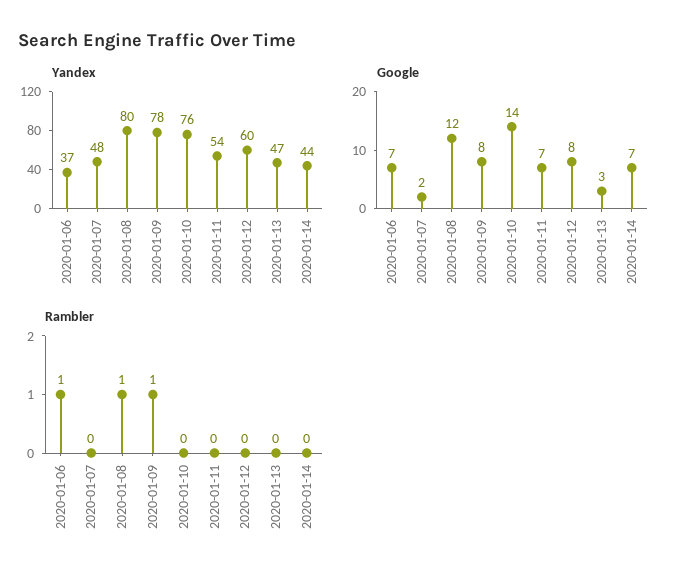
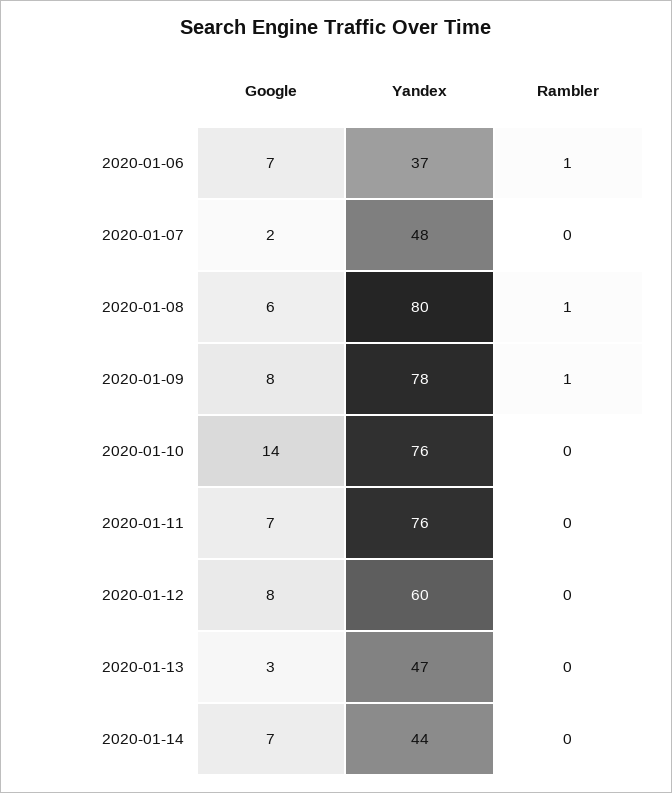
Yandex, 2020-01-11: 54 -> 76
Google, 2020-01-08: 12 -> 6

